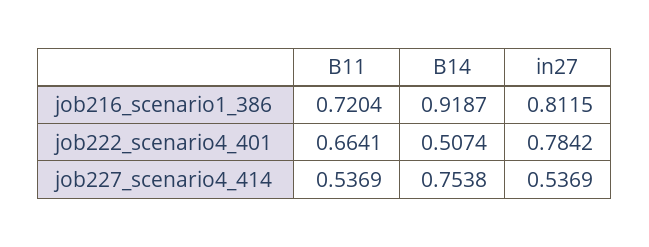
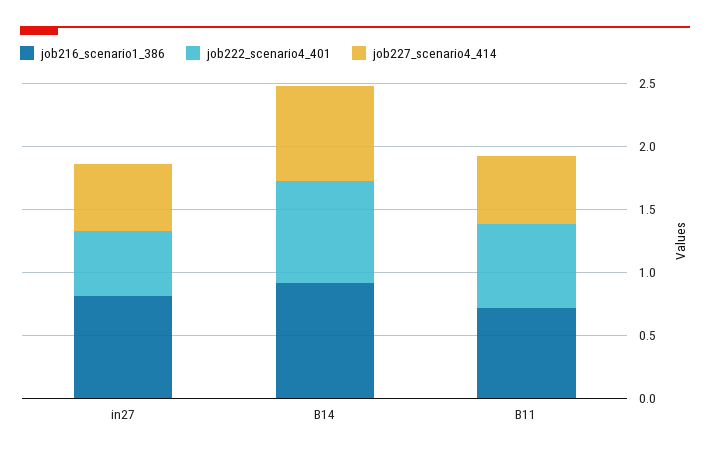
job222_scenario4_401, B14: 0.5074 -> 0.8
job222_scenario4_401, in27: 0.7842 -> 0.5

